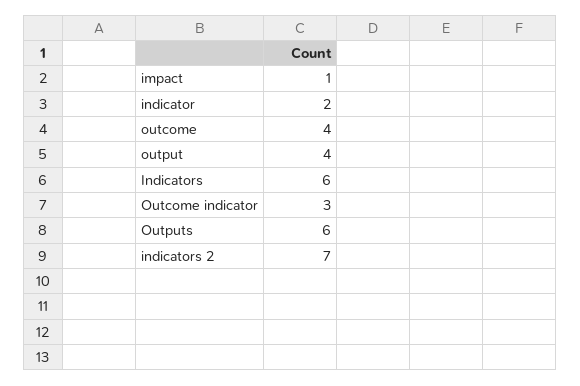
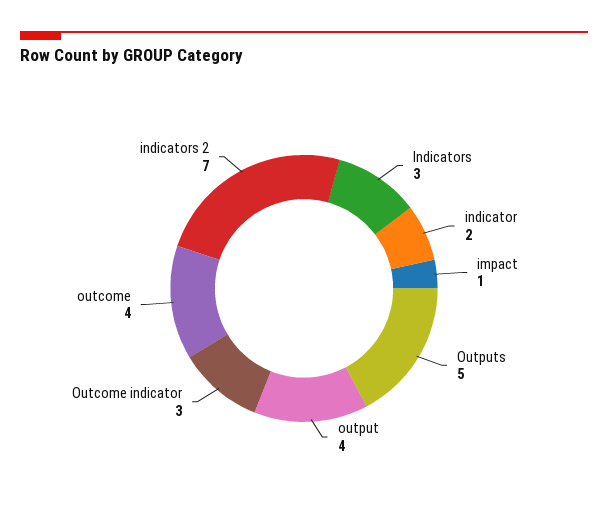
Indicators: 6 -> 3
Outputs: 6 -> 5

